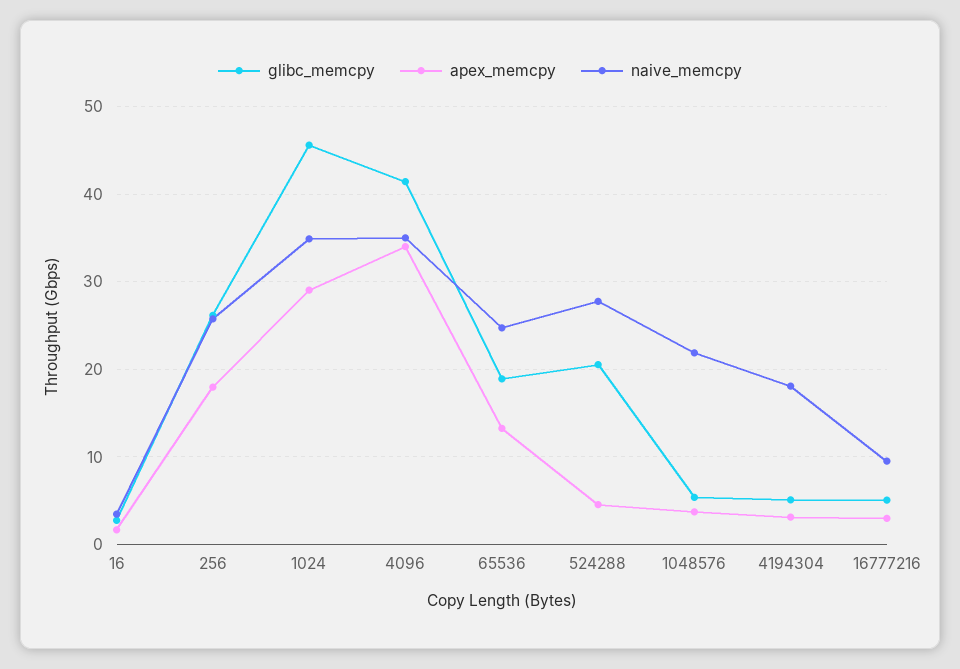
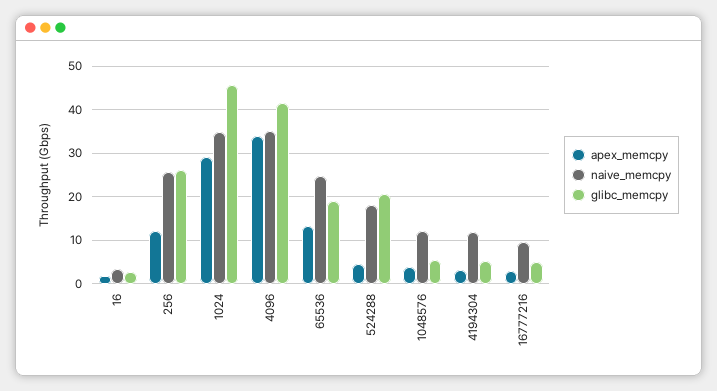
apex_memcpy, 256: 18 -> 12
naive_memcpy, 524288: 28 -> 18
naive_memcpy, 1048576: 22 -> 12
naive_memcpy, 4194304: 18 -> 12

